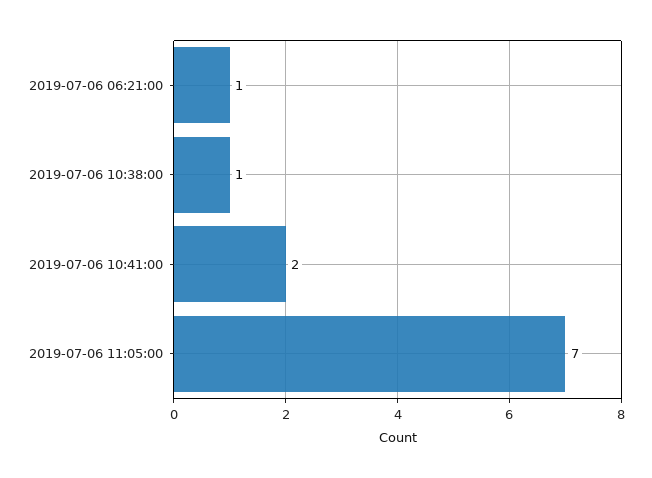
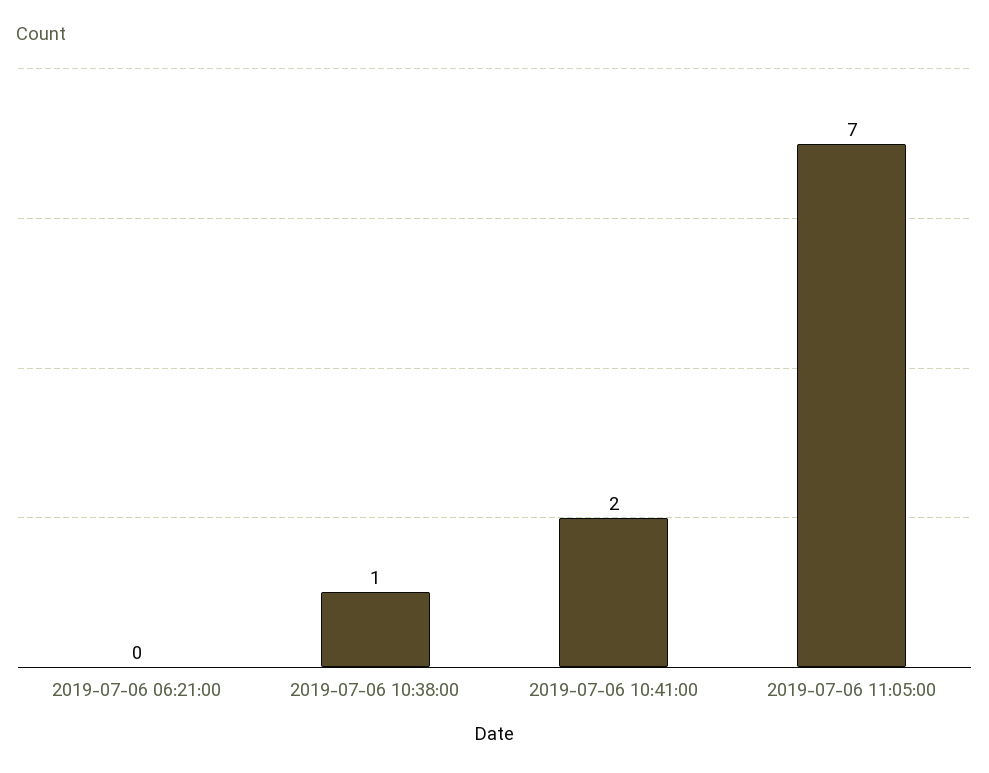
2019-07-06 06:21:00: 1 -> 0

